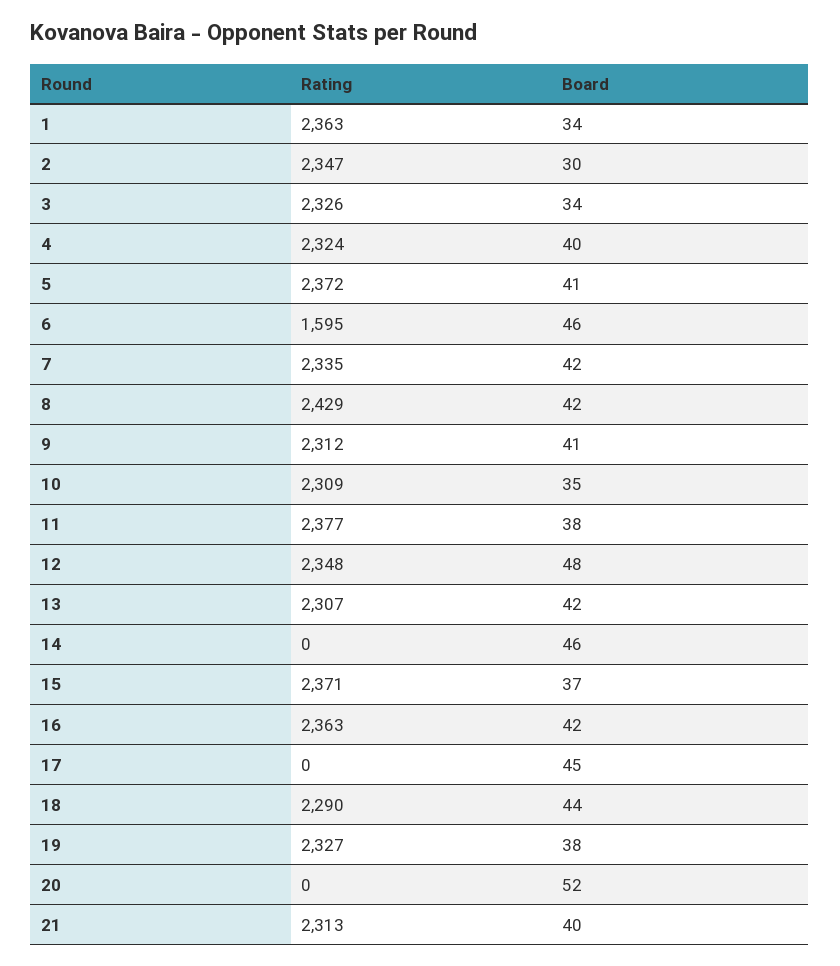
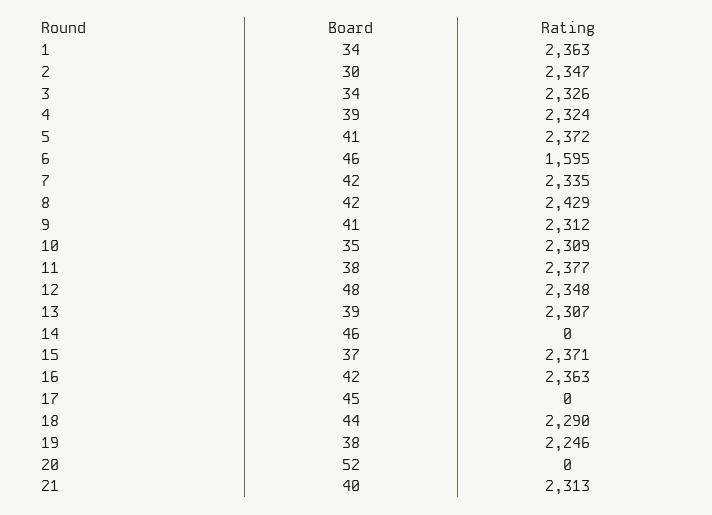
Board, 4: 40 -> 39
Board, 13: 42 -> 39
Rating, 19: 2327 -> 2246

